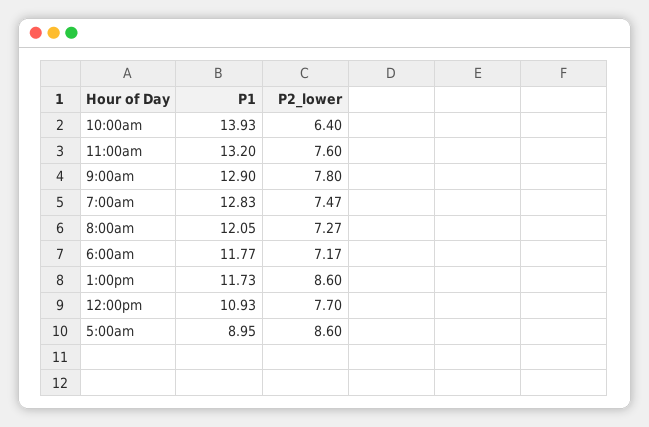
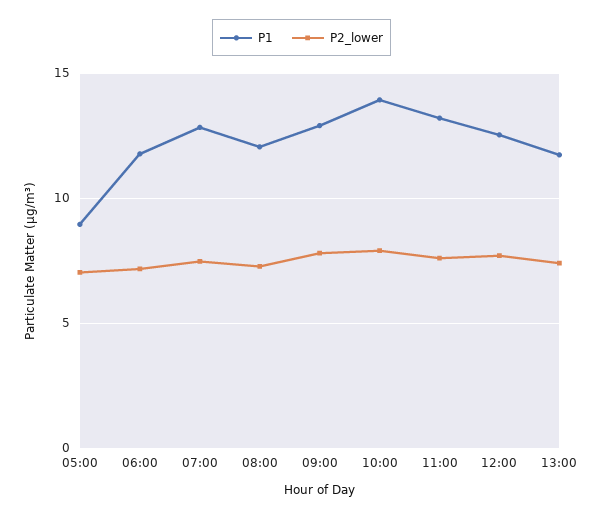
P2_lower, 10:00am: 6.4 -> 8
P2_lower, 1:00pm: 8.6 -> 7.5
P1, 12:00pm: 10.93 -> 12.5
P2_lower, 5:00am: 8.6 -> 7

